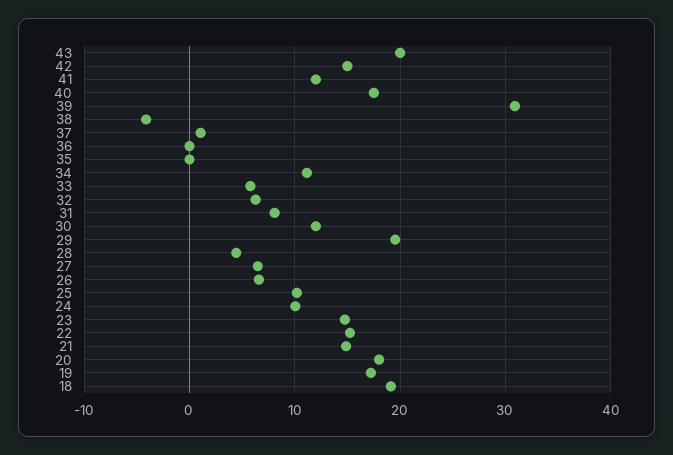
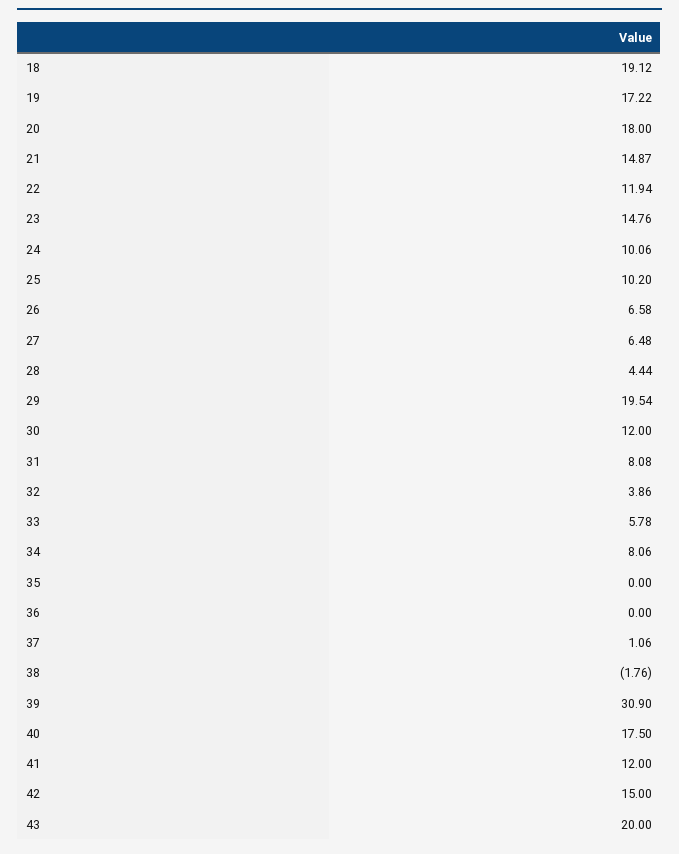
38: -4 -> -1.76
34: 11 -> 8.06
32: 6 -> 3.86
22: 15 -> 11.94

